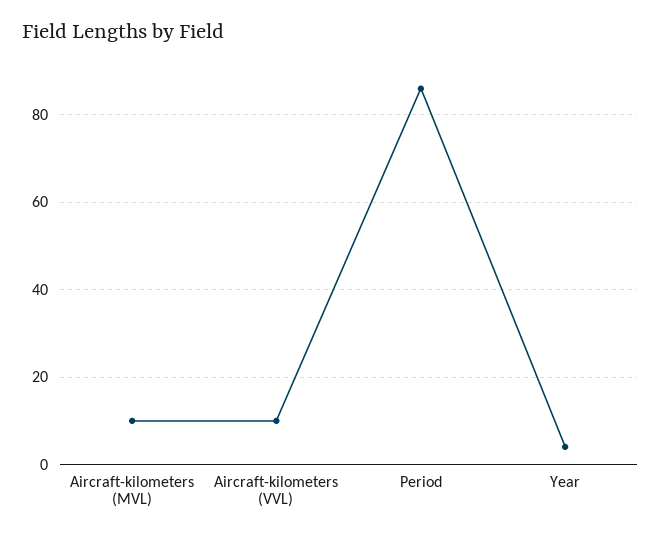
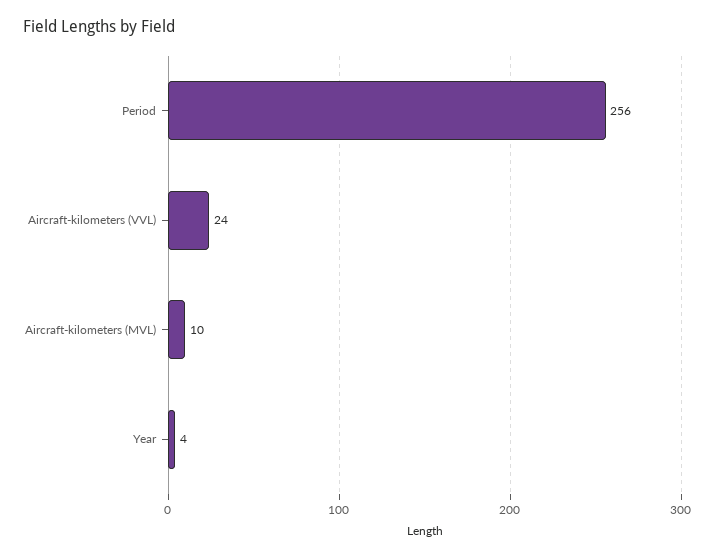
Aircraft-kilometers (VVL): 10 -> 24
Period: 85 -> 256

